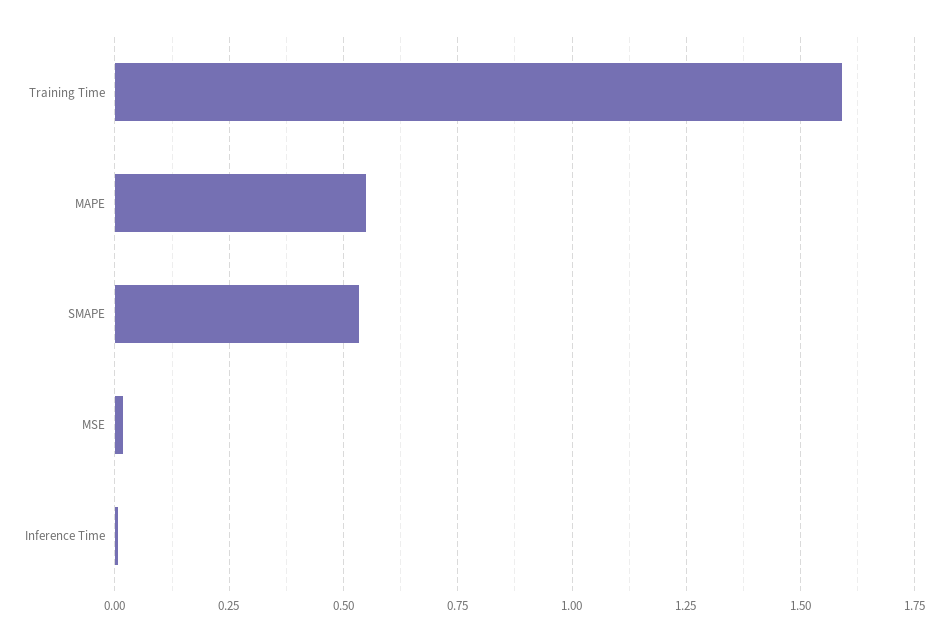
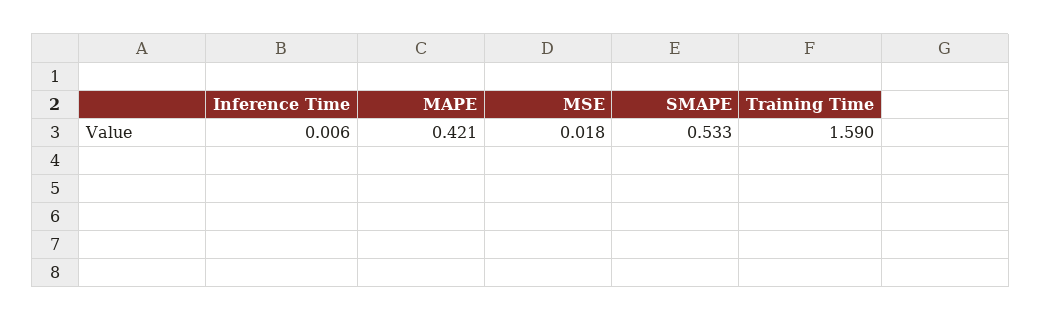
MAPE: 0.55 -> 0.421

